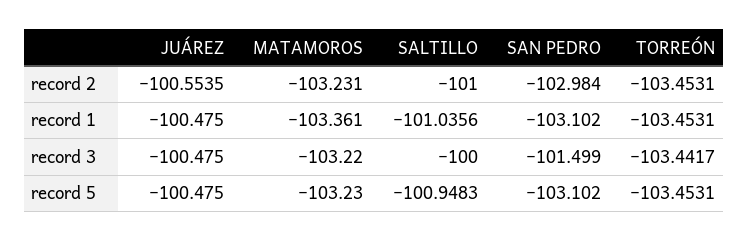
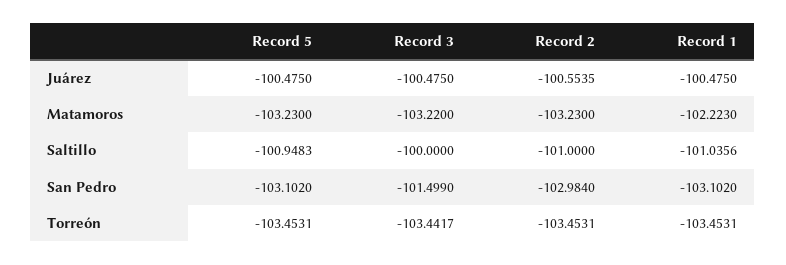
MATAMOROS, record 2: -103.231 -> -103.23
MATAMOROS, record 1: -103.361 -> -102.223

